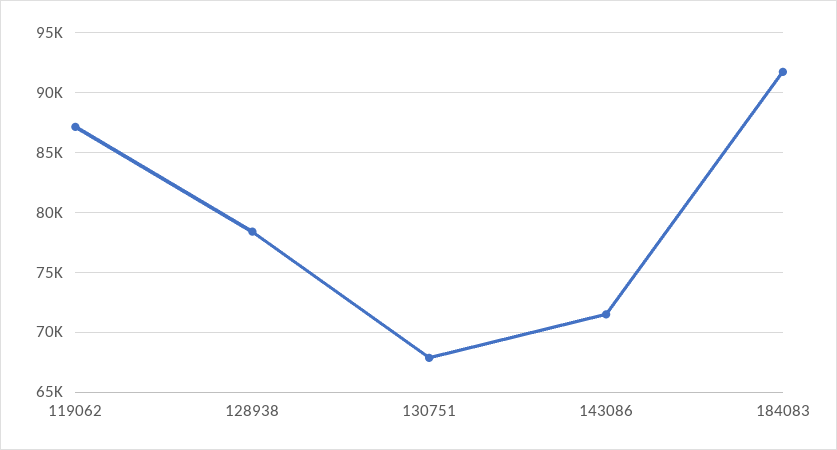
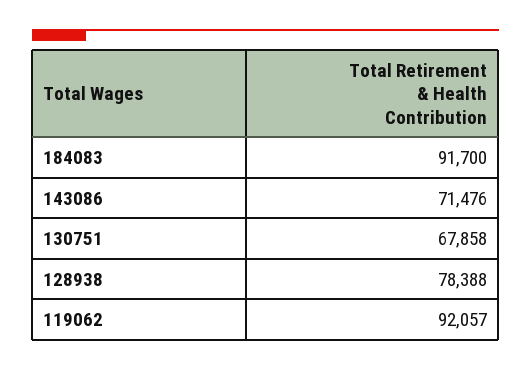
119062: 87000 -> 92057

